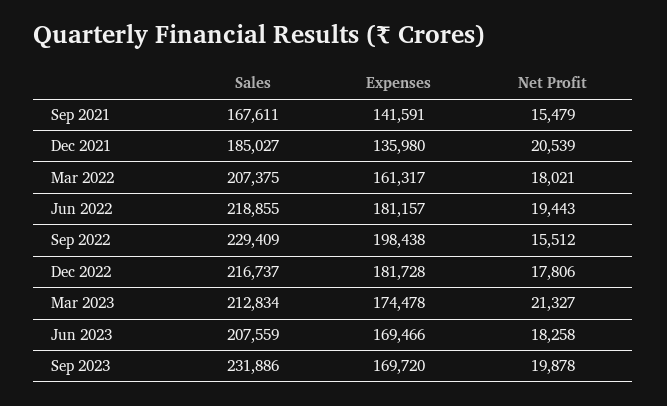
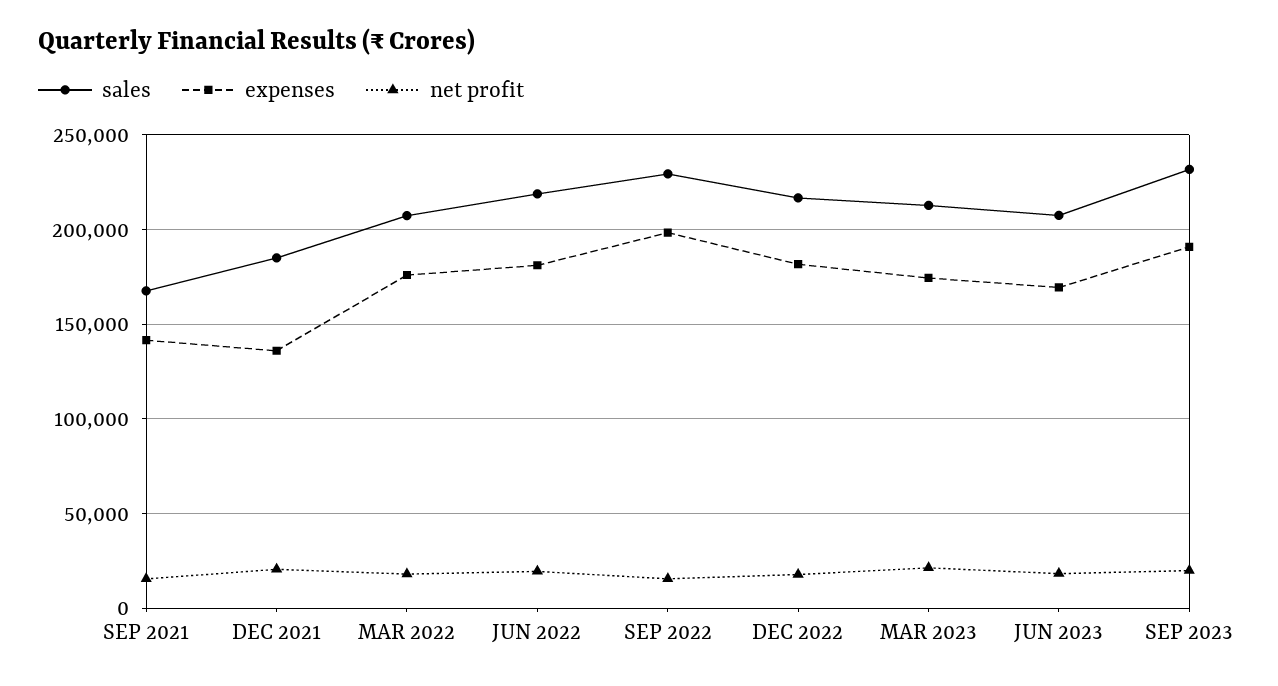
Expenses, Mar 2022: 161317 -> 175000
Expenses, Sep 2023: 169720 -> 190000

